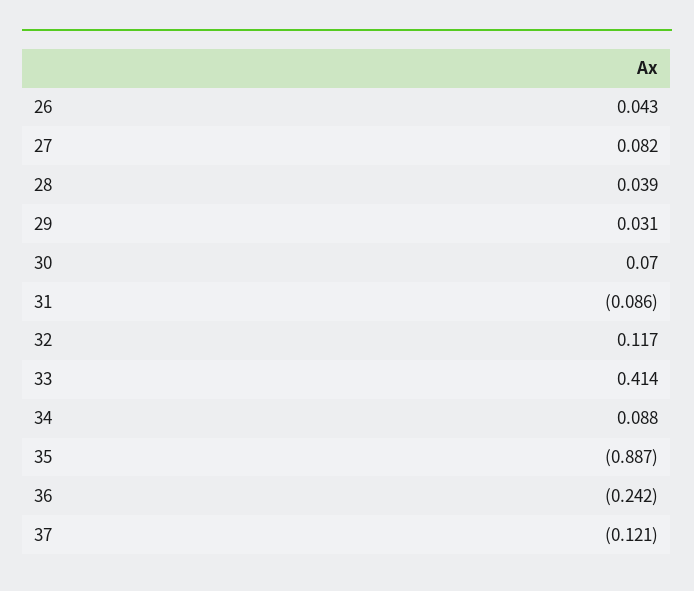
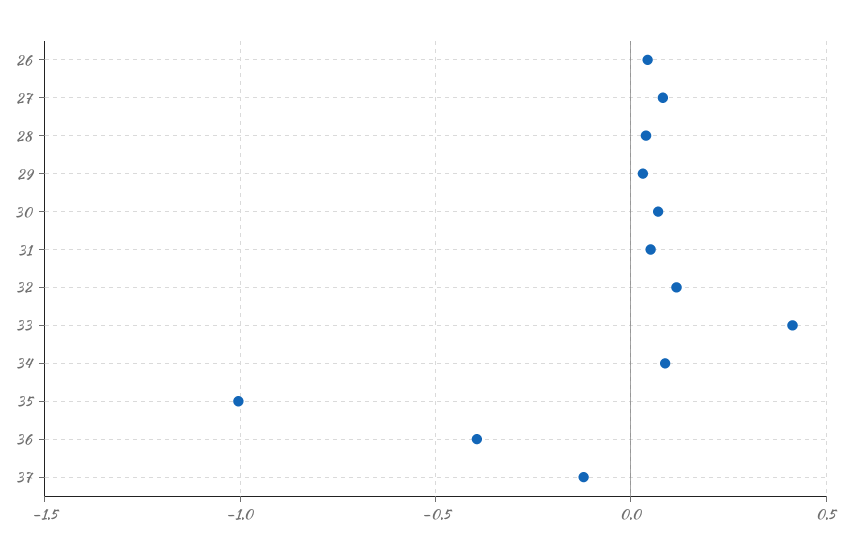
31: -0.086 -> 0.05
35: -0.887 -> -1
36: -0.242 -> -0.4

